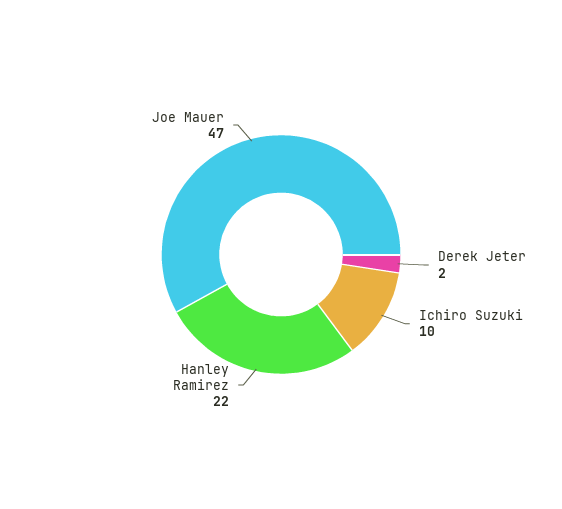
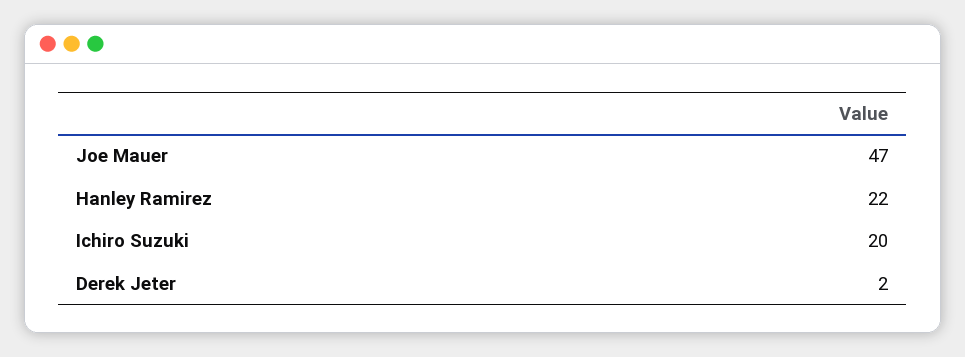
Ichiro Suzuki: 10 -> 20

